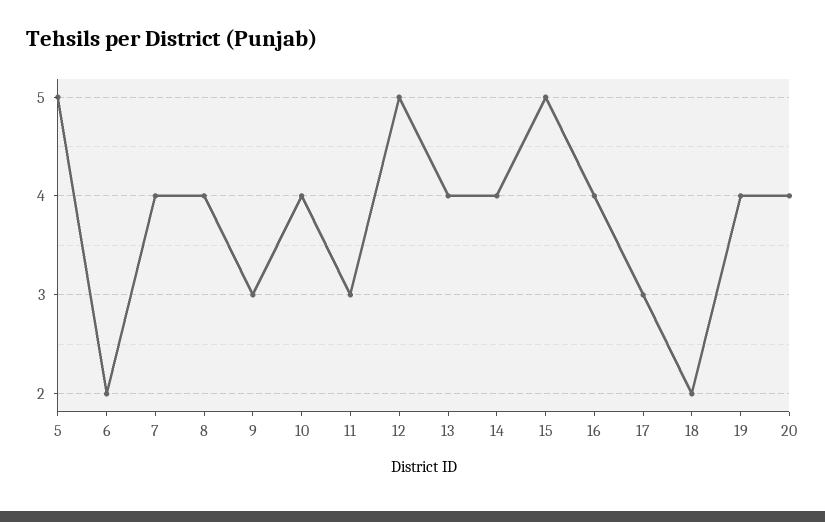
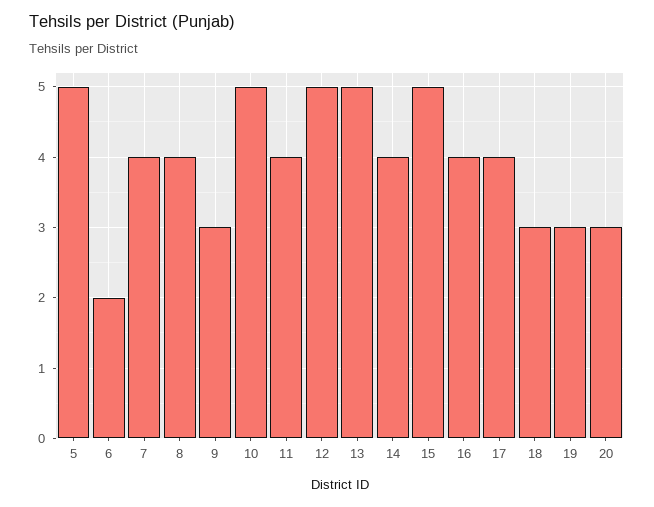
10: 4 -> 5
11: 3 -> 4
13: 4 -> 5
17: 3 -> 4
18: 2 -> 3
19: 4 -> 3
20: 4 -> 3

